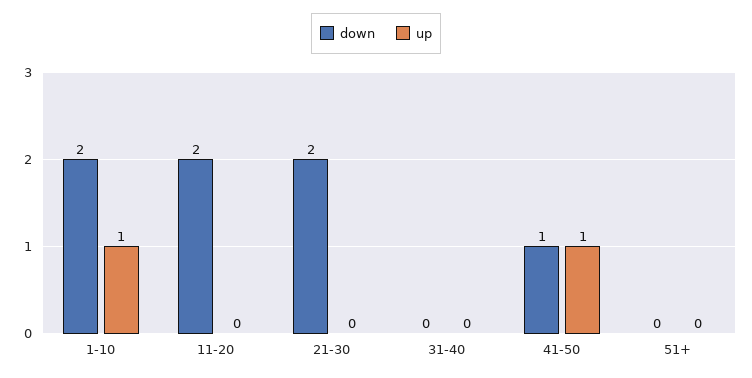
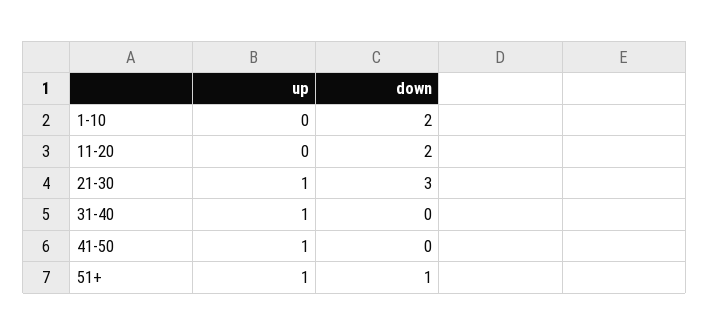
up, 1-10: 1 -> 0
down, 21-30: 2 -> 3
up, 21-30: 0 -> 1
up, 31-40: 0 -> 1
down, 41-50: 1 -> 0
down, 51+: 0 -> 1
up, 51+: 0 -> 1

